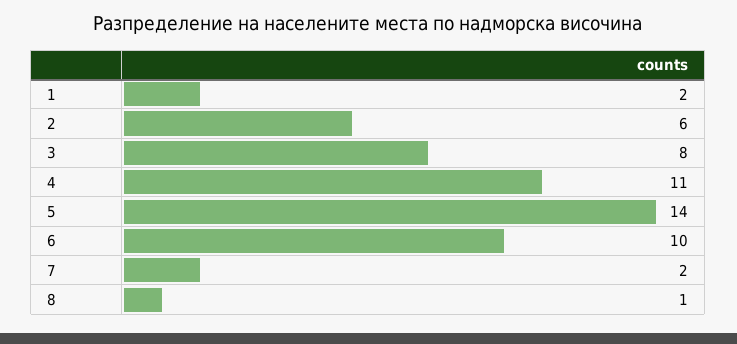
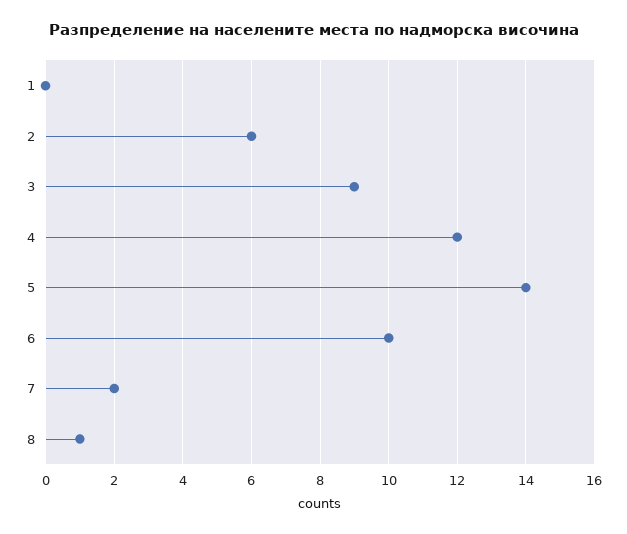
1: 2 -> 0
3: 8 -> 9
4: 11 -> 12

